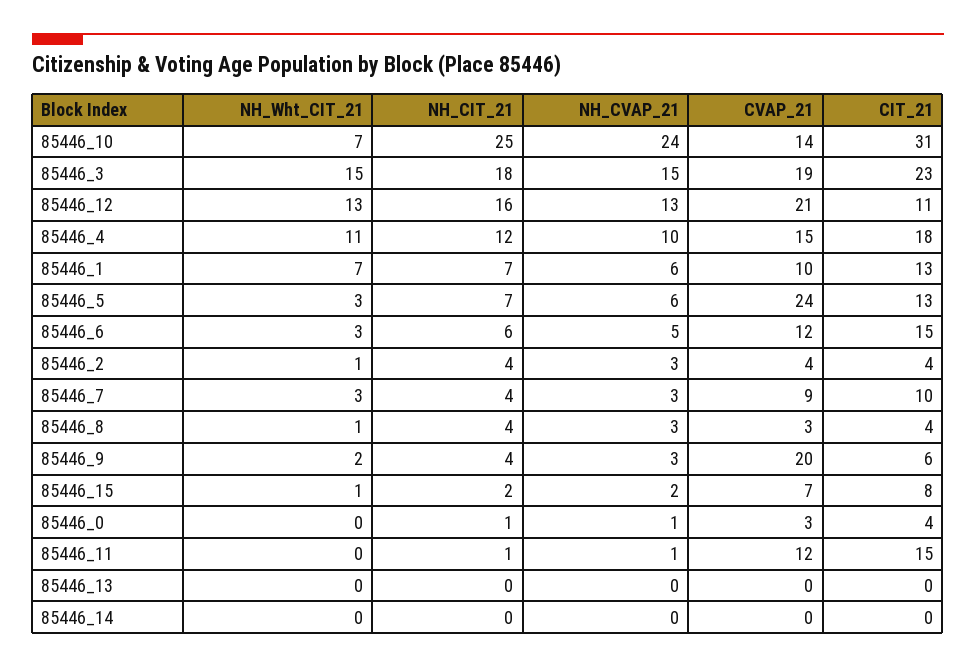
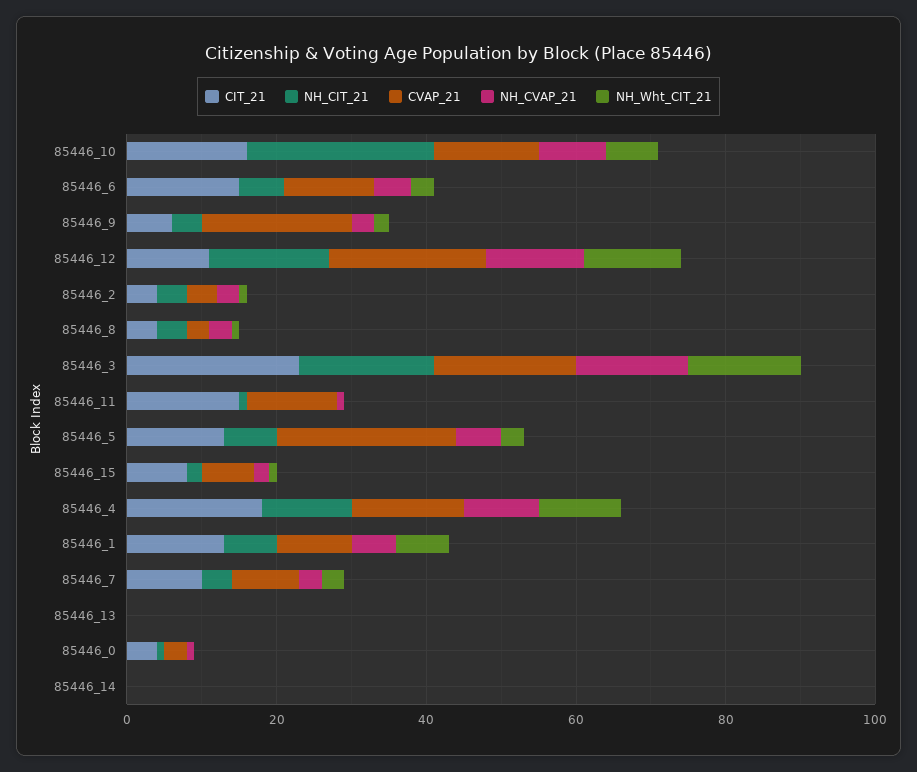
NH_CVAP_21, 85446_10: 24 -> 10
CIT_21, 85446_10: 31 -> 15

